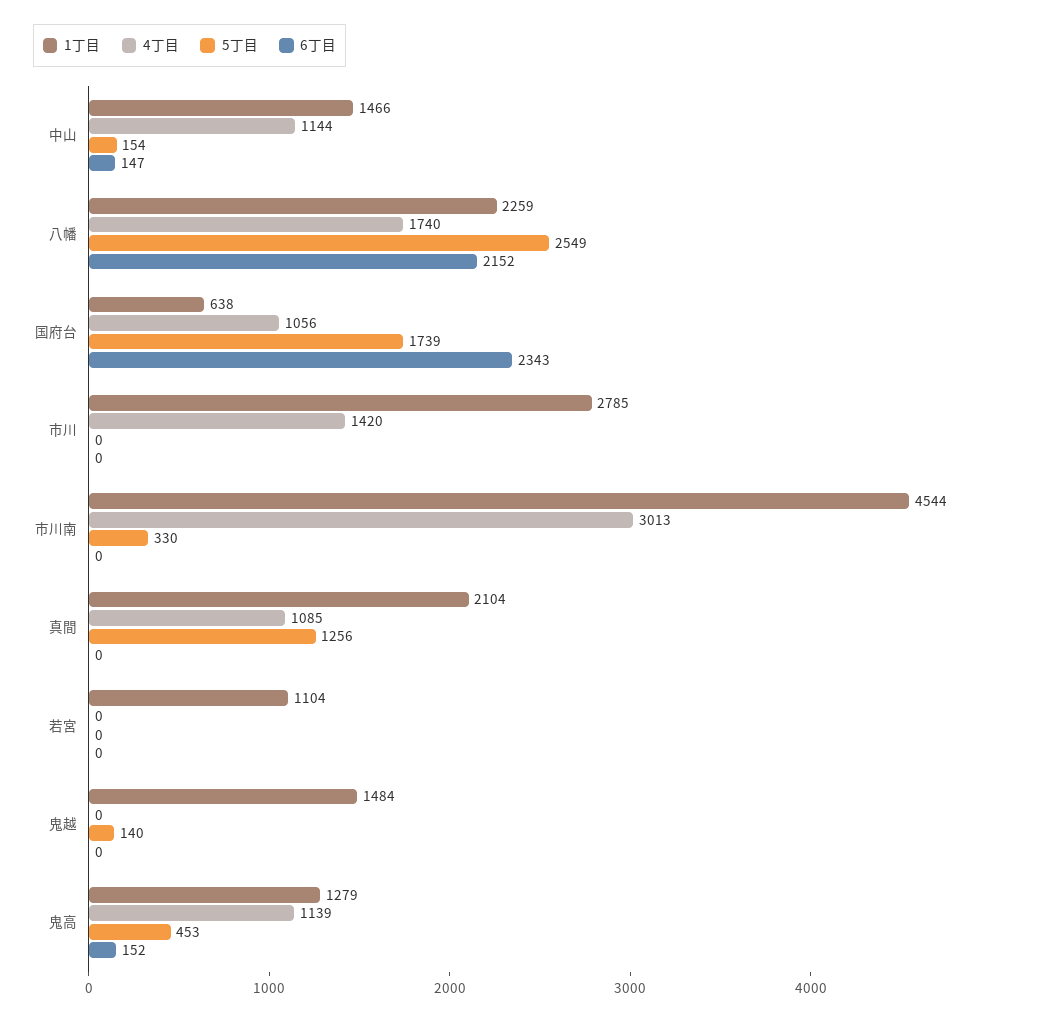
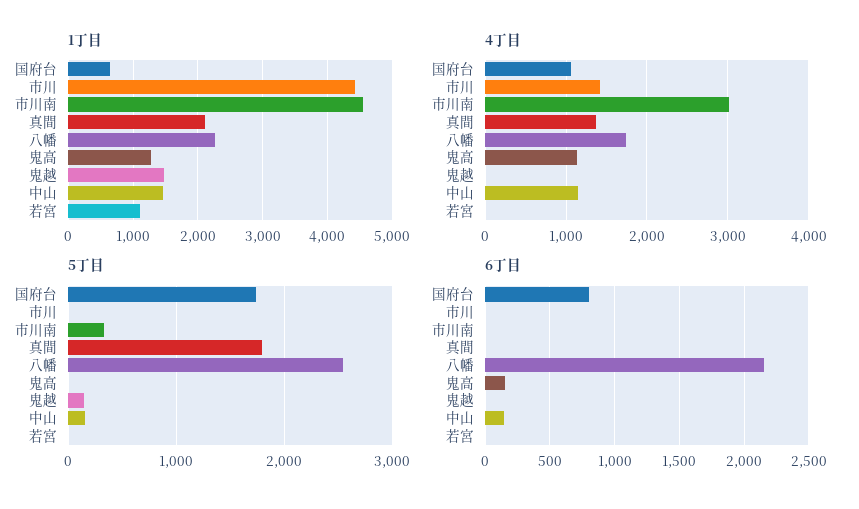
6丁目, 国府台: 2343 -> 800
1丁目, 市川: 2785 -> 4400
4丁目, 真間: 1085 -> 1400
5丁目, 真間: 1256 -> 1800
5丁目, 鬼高: 453 -> 0

